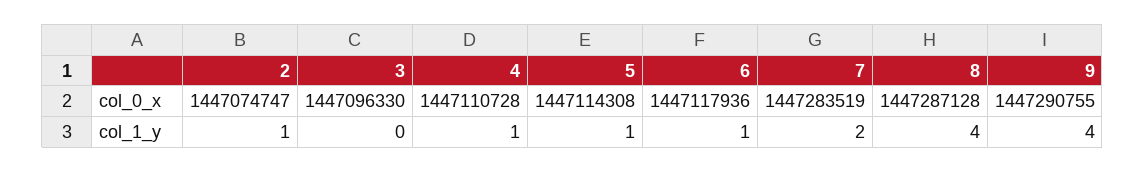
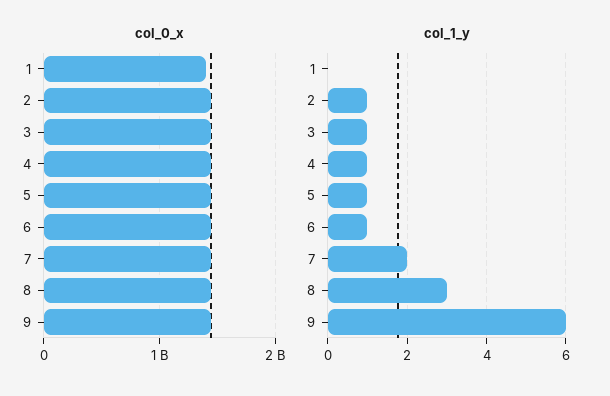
col_1_y, 3: 0 -> 1
col_1_y, 8: 4 -> 3
col_1_y, 9: 4 -> 6
col_0_x, 1: none -> 1400000000
col_1_y, 1: none -> 0

